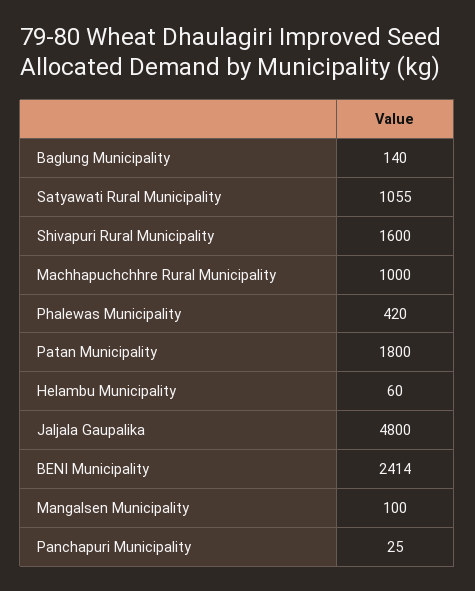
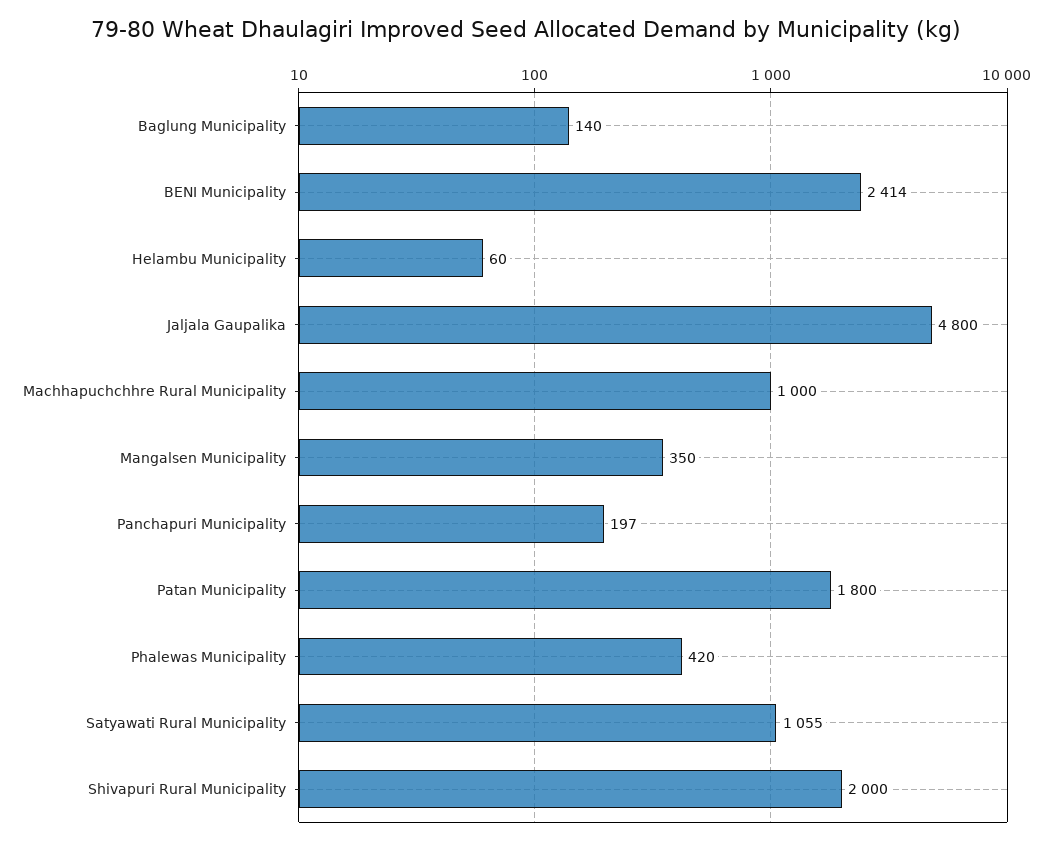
Shivapuri Rural Municipality: 1600 -> 2000
Mangalsen Municipality: 100 -> 350
Panchapuri Municipality: 25 -> 197

